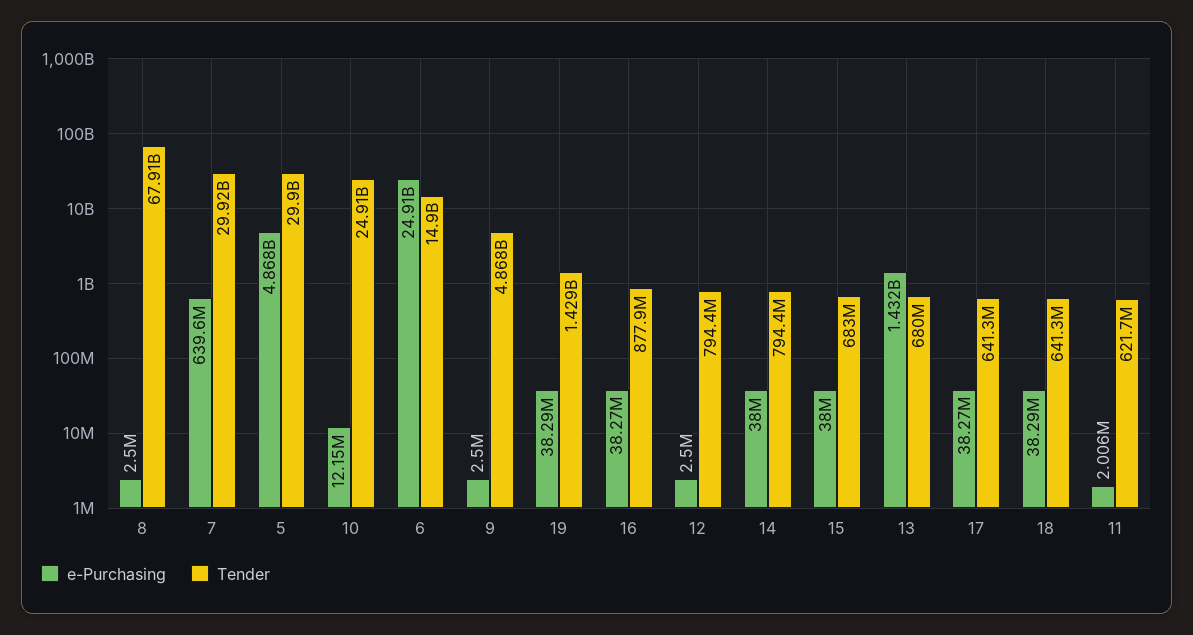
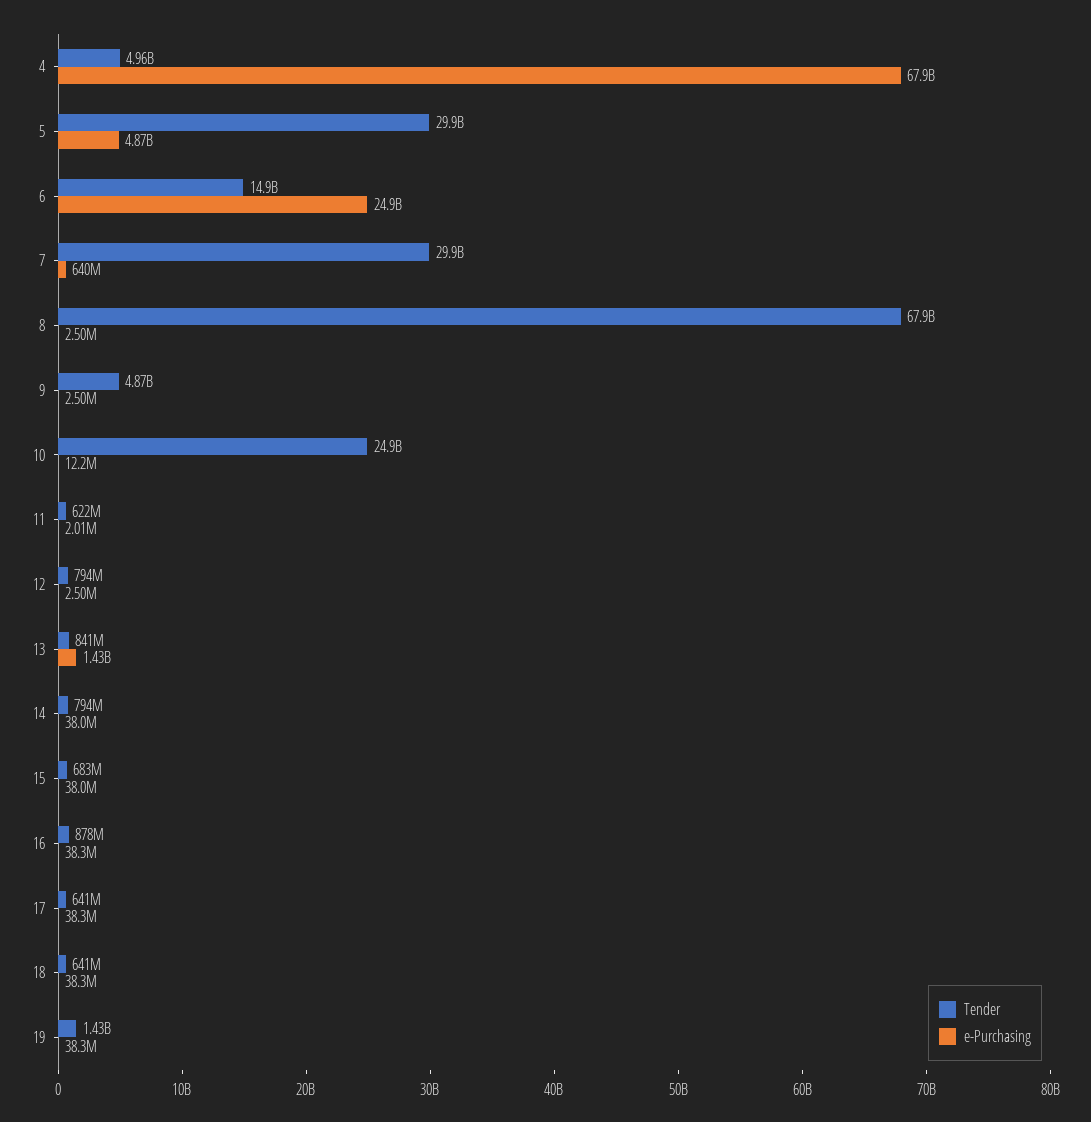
Tender, 13: 680000000 -> 841000000
Tender, 4: none -> 4960000000
e-Purchasing, 4: none -> 67900000000

